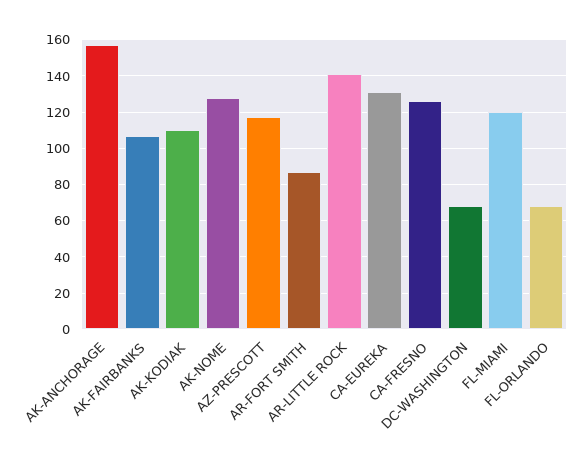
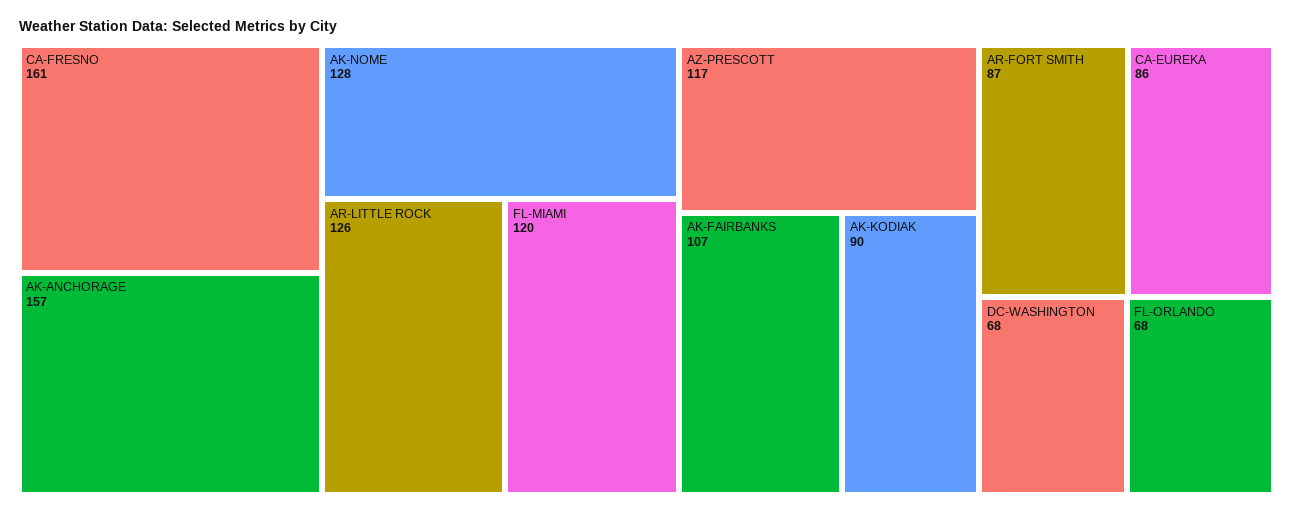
AK-KODIAK: 110 -> 90
AR-LITTLE ROCK: 140 -> 126
CA-EUREKA: 130 -> 86
CA-FRESNO: 125 -> 161

